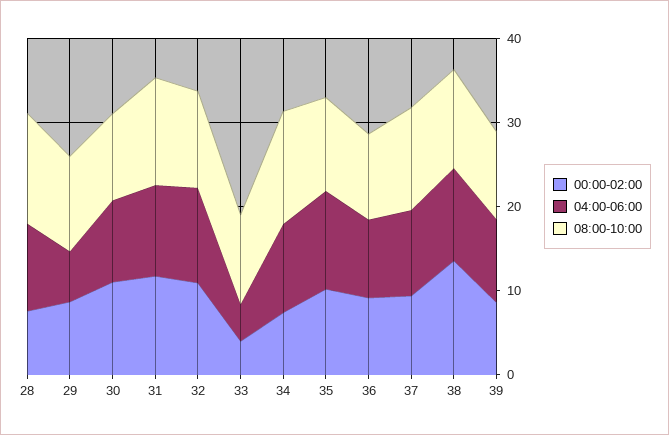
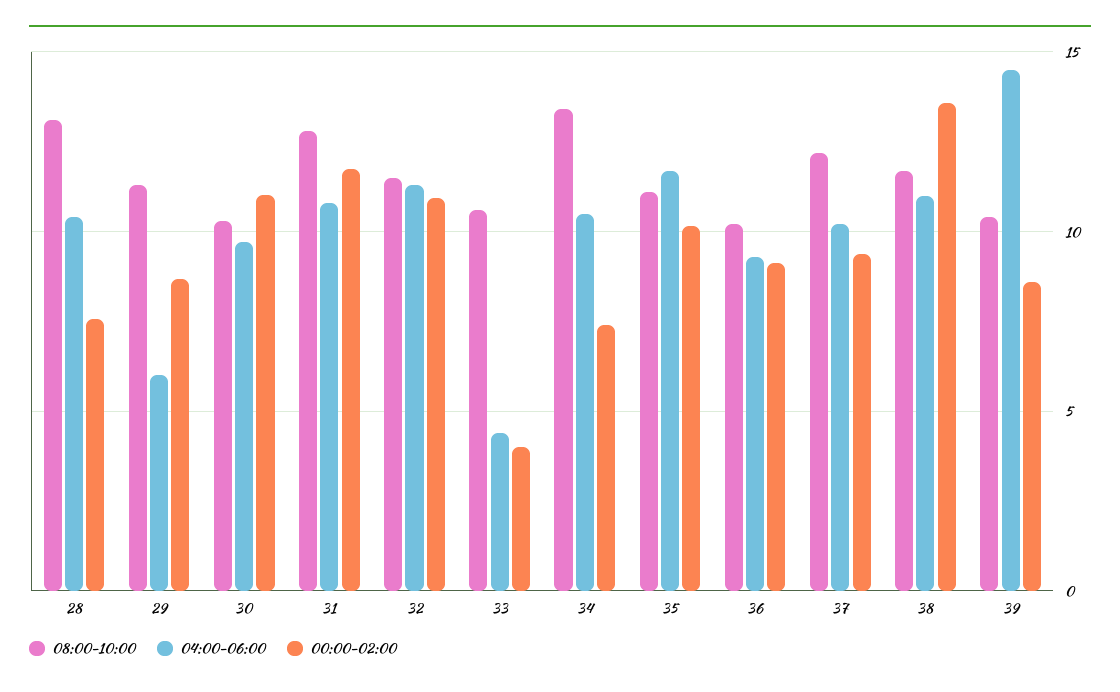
04:00-06:00, 39: 10 -> 14.5

